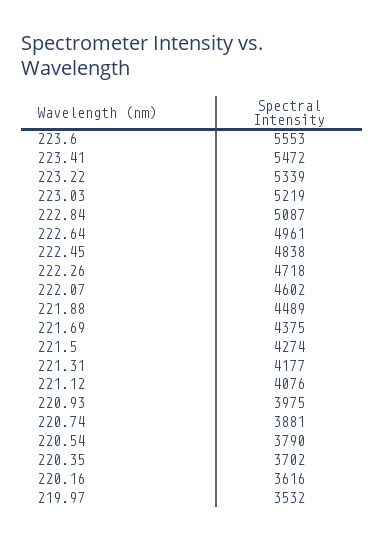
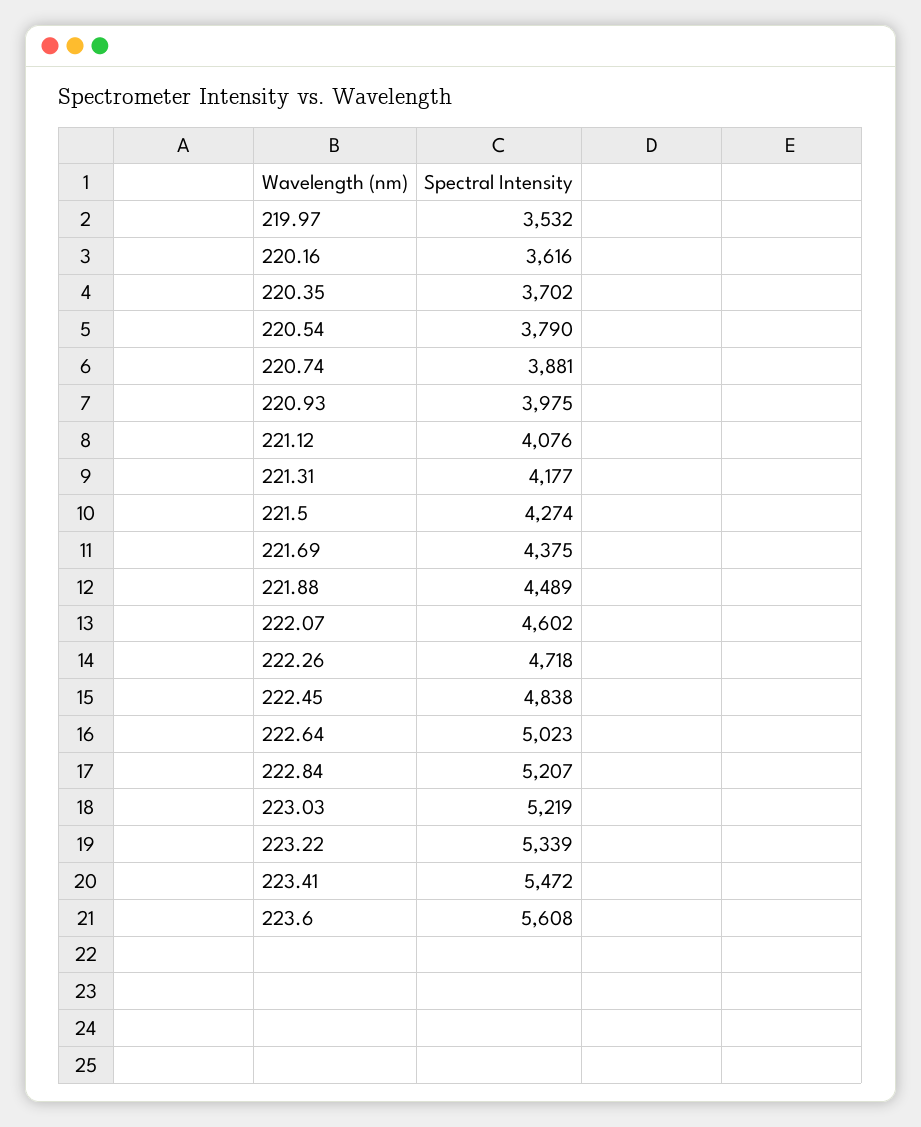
223.6: 5553 -> 5608
222.84: 5087 -> 5207
222.64: 4961 -> 5023

